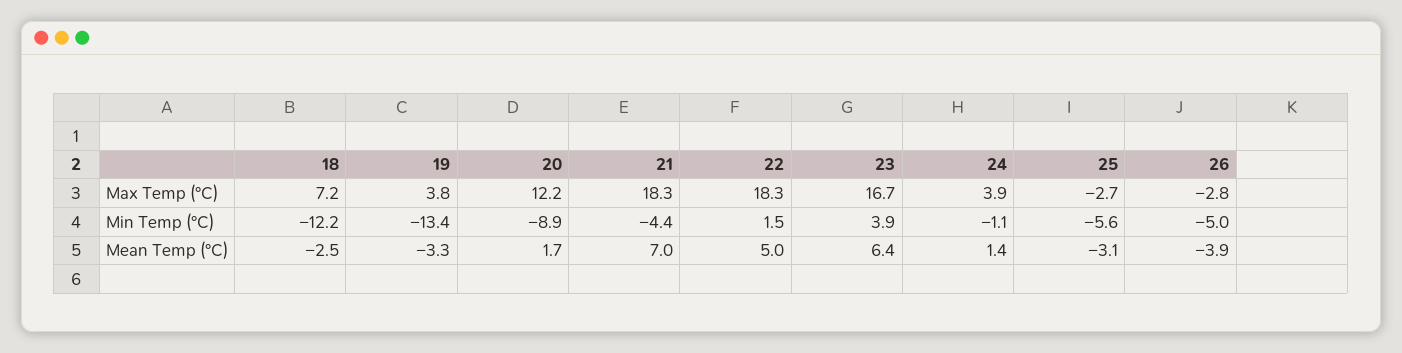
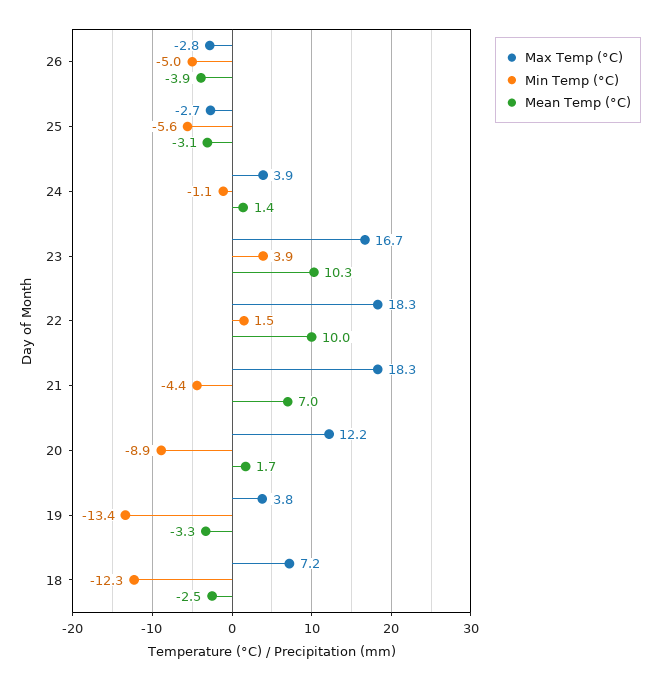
Min Temp (°C), 18: -12.2 -> -12.3
Mean Temp (°C), 22: 5 -> 10
Mean Temp (°C), 23: 6.4 -> 10.3

